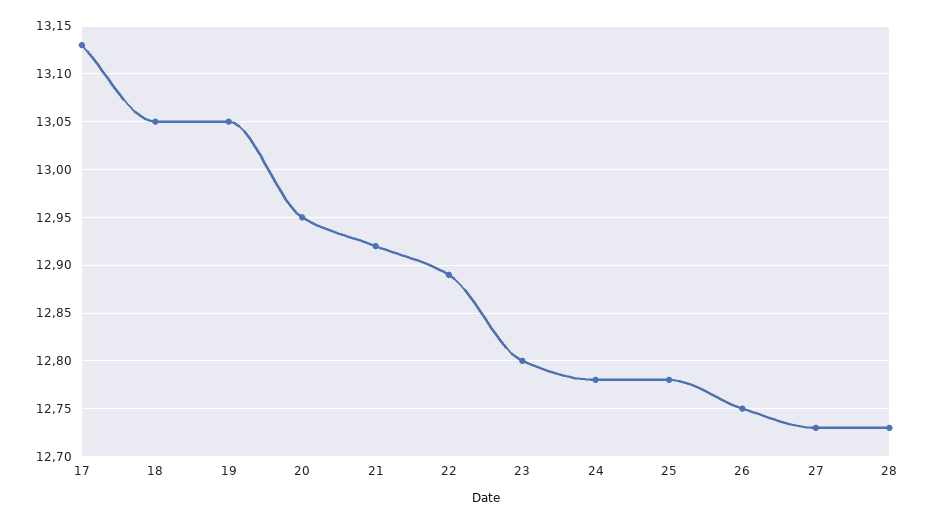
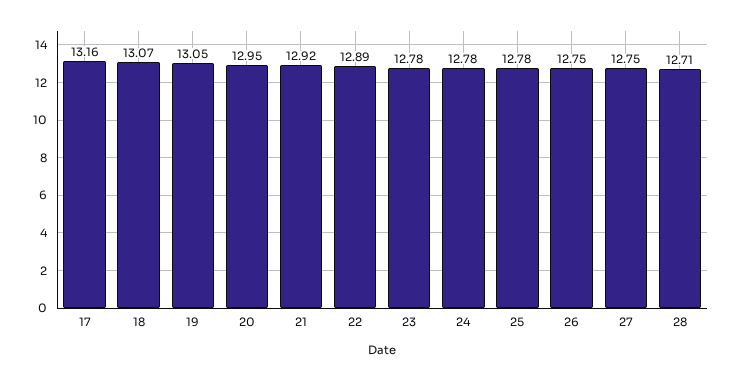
17: 13.13 -> 13.16
18: 13.05 -> 13.07
23: 12.8 -> 12.78
27: 12.73 -> 12.75
28: 12.73 -> 12.71

